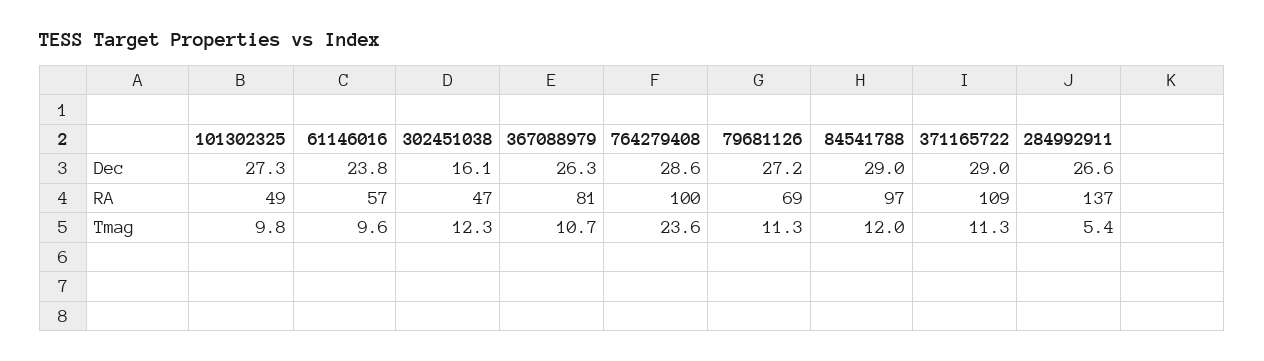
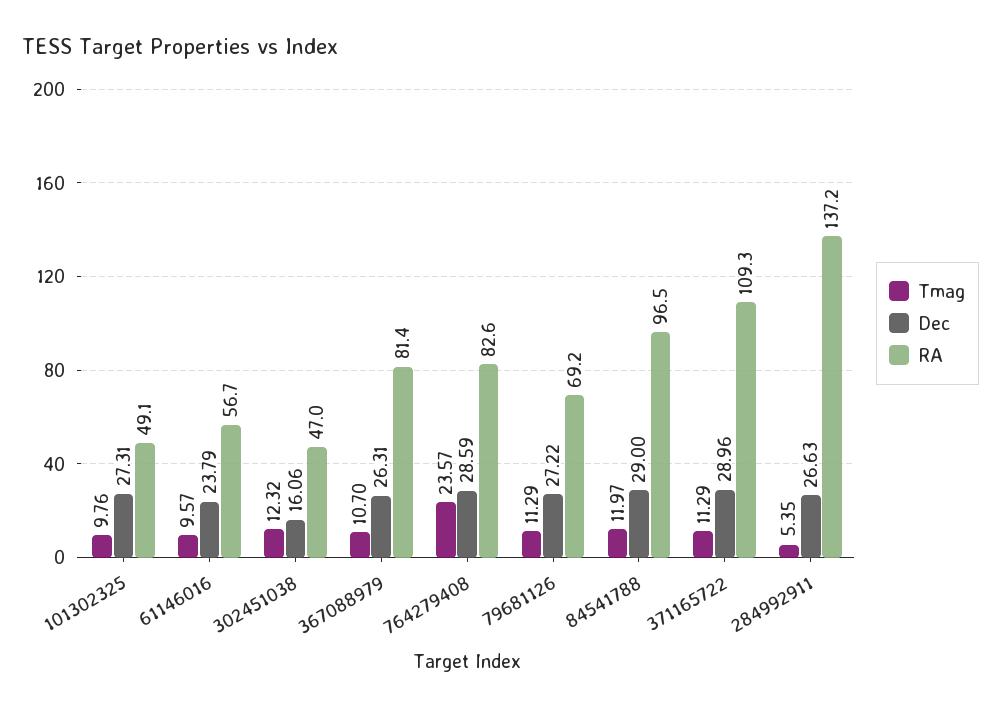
RA, 764279408: 100 -> 82.6

